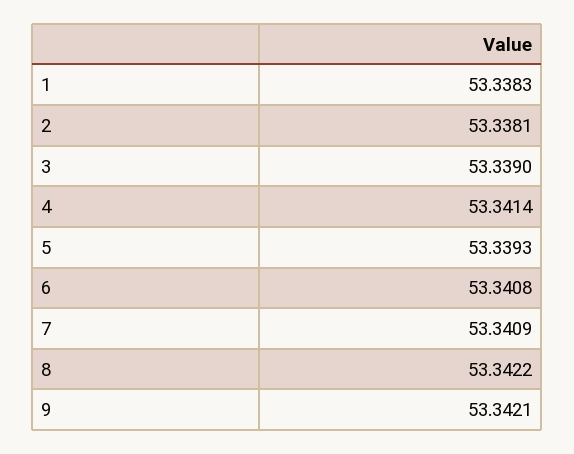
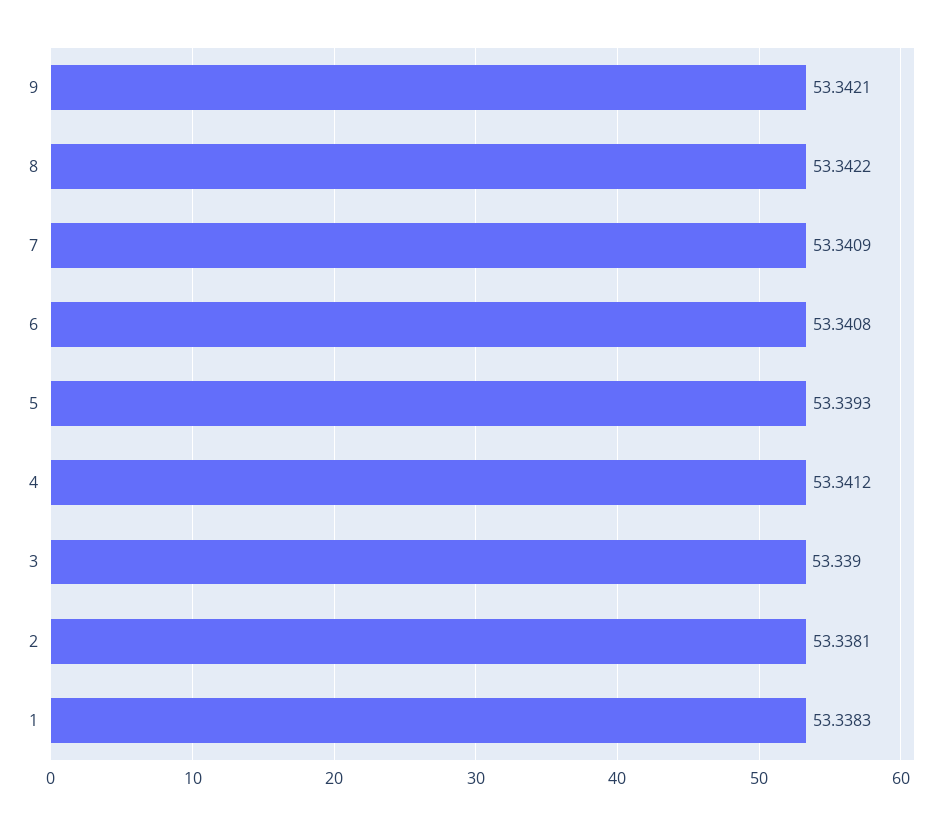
4: 53.3414 -> 53.3412

